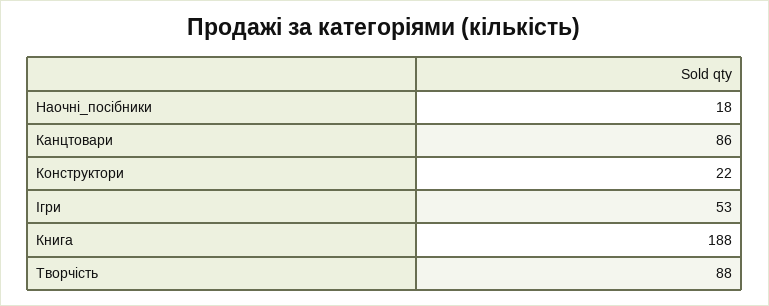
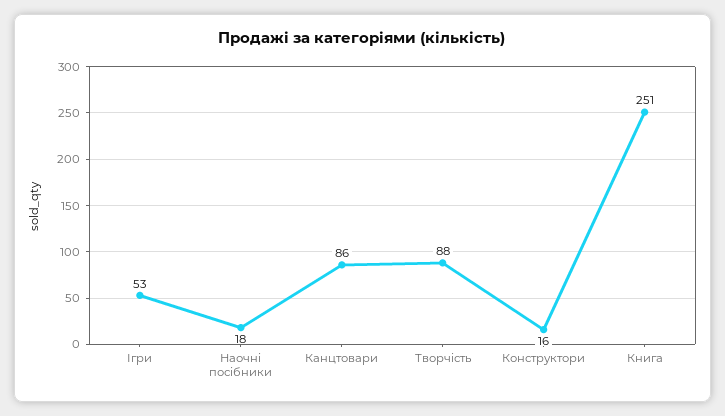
Конструктори: 22 -> 16
Книга: 188 -> 251

